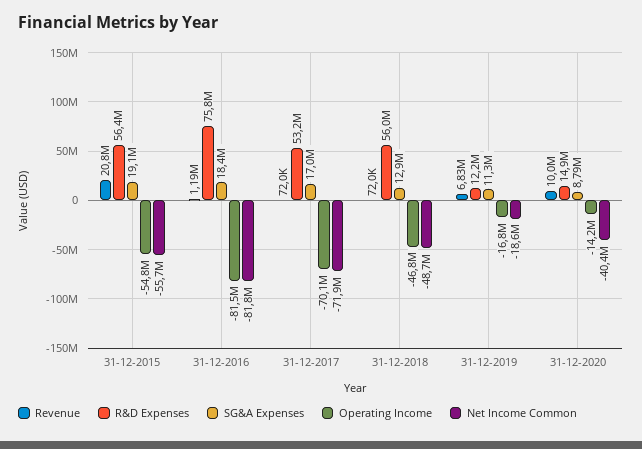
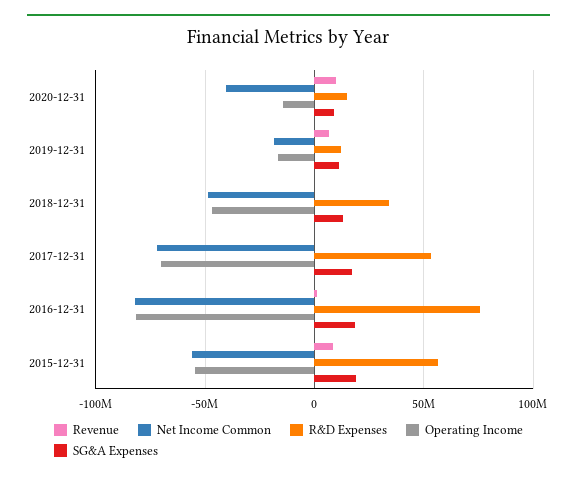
Revenue, 31-12-2015: 20800000 -> 10000000
R&D Expenses, 31-12-2018: 56000000 -> 35000000

